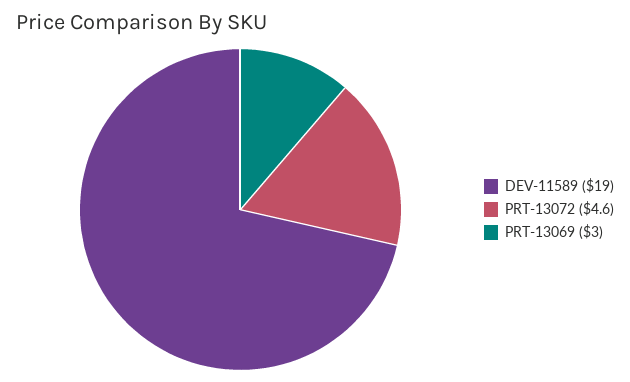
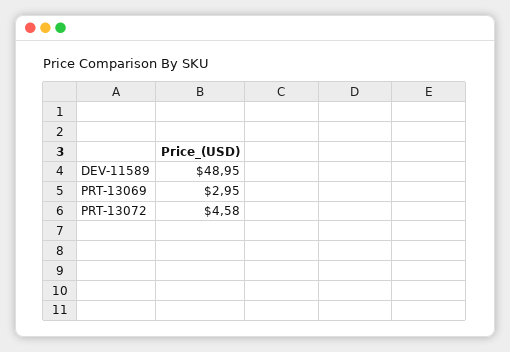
DEV-11589: 19 -> 48.95

